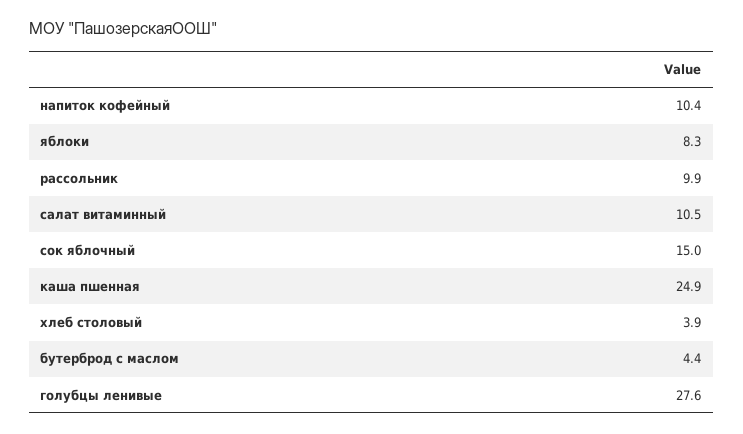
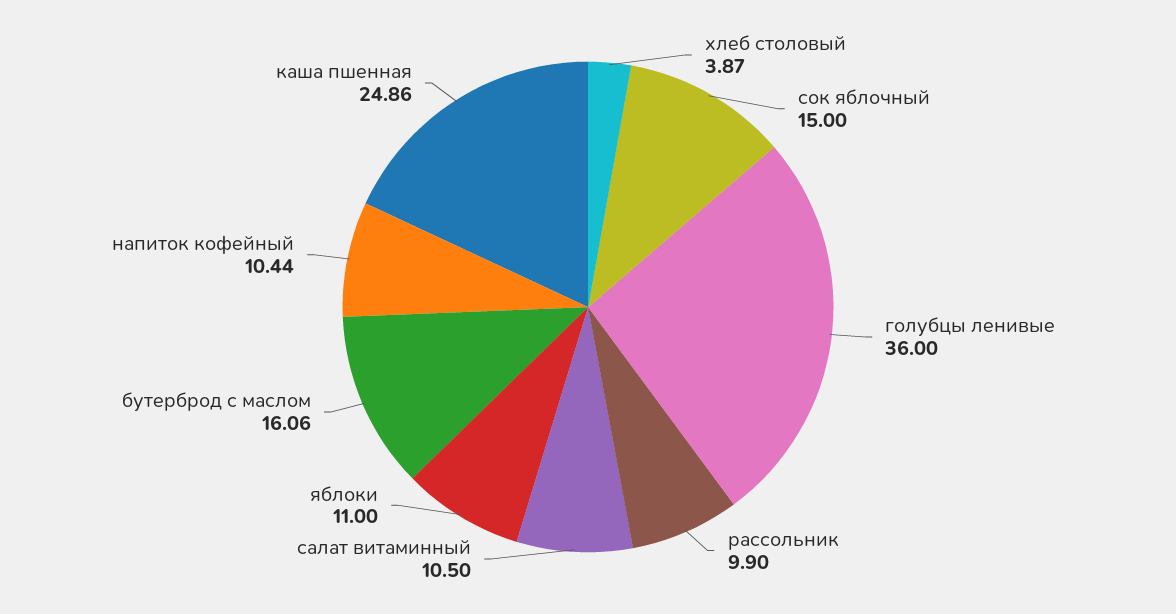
яблоки: 8.3 -> 11
бутерброд с маслом: 4.4 -> 16.06
голубцы ленивые: 27.6 -> 36

